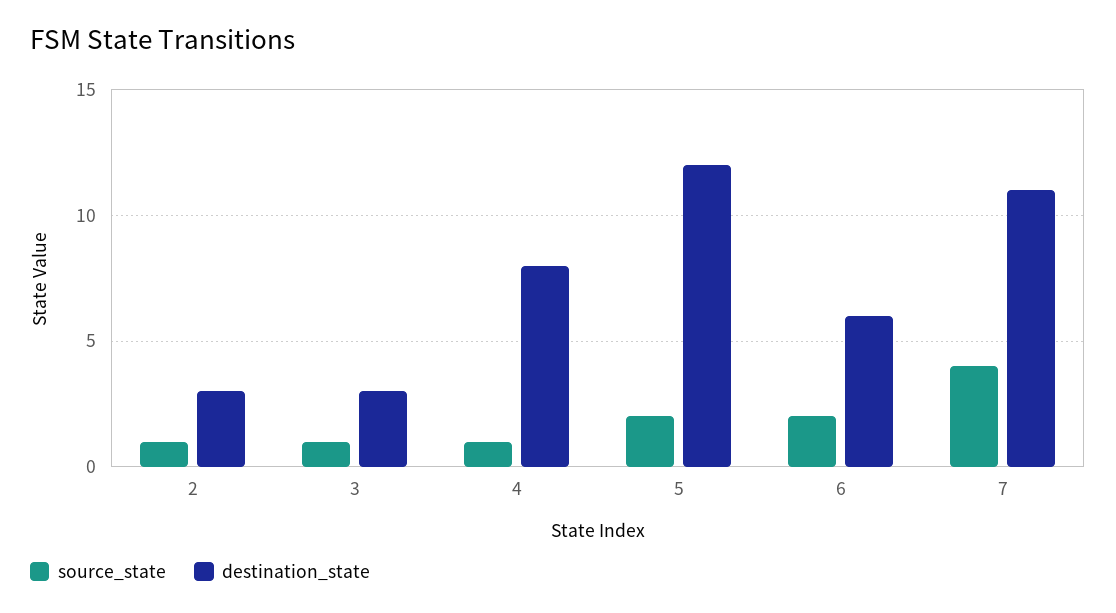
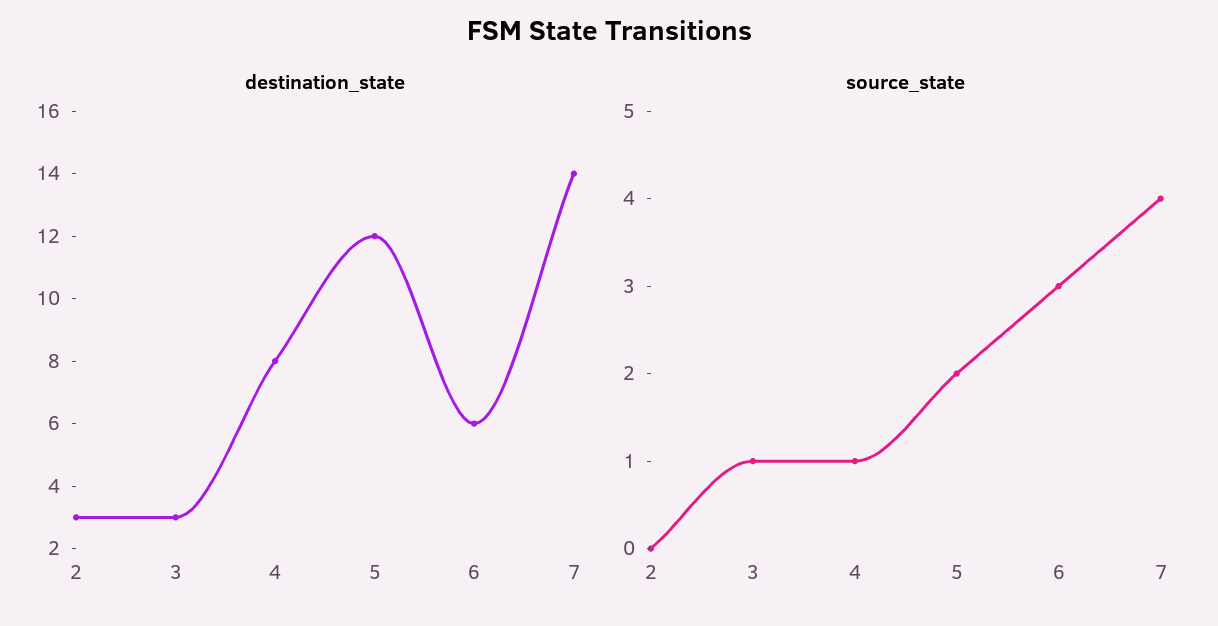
source_state, 2: 1 -> 0
source_state, 6: 2 -> 3
destination_state, 7: 11 -> 14

